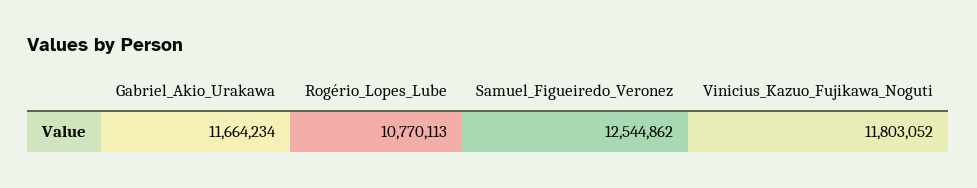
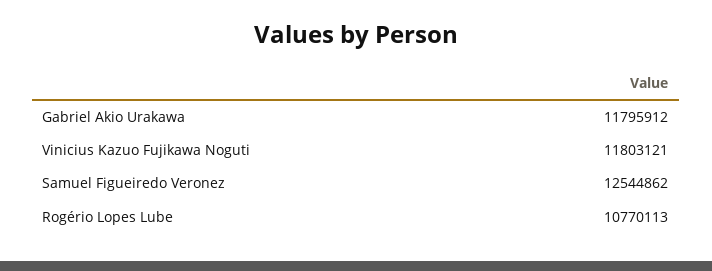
Gabriel_Akio_Urakawa: 11664234 -> 11795912
Vinicius_Kazuo_Fujikawa_Noguti: 11803052 -> 11803121

